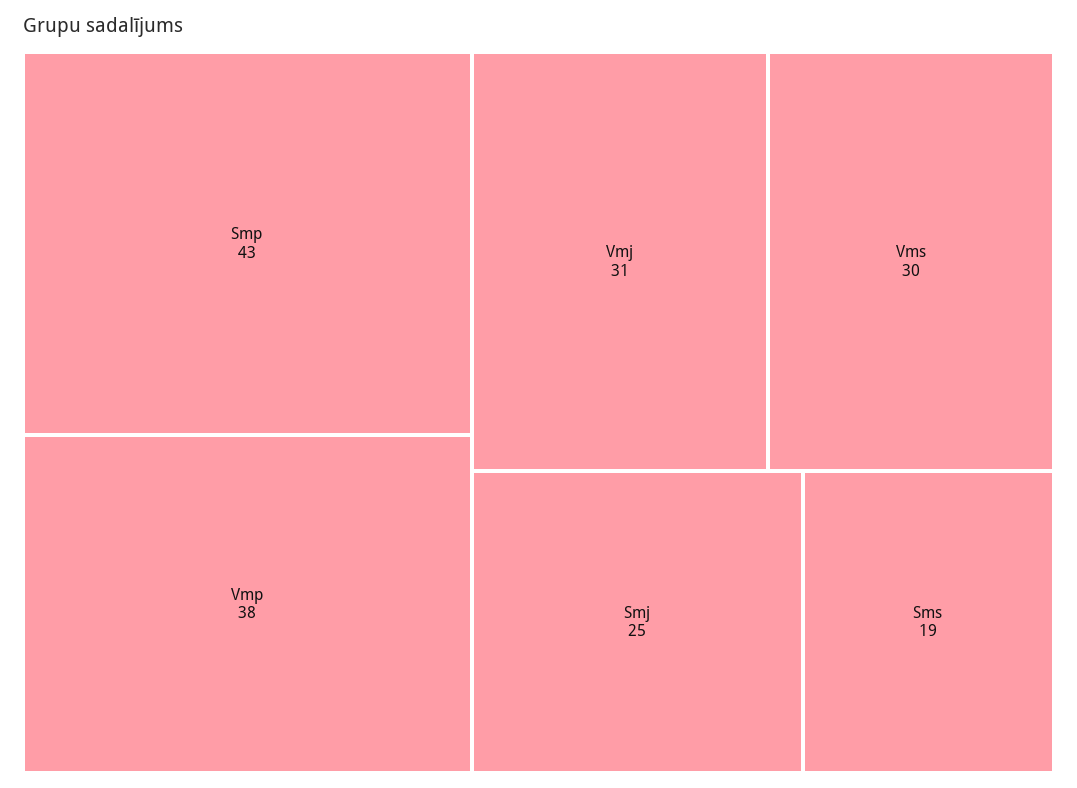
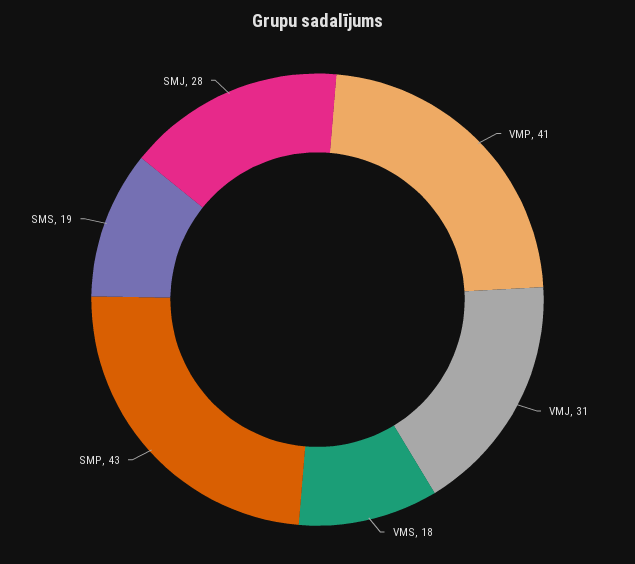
Vmp: 38 -> 41
Vms: 30 -> 18
Smj: 25 -> 28

